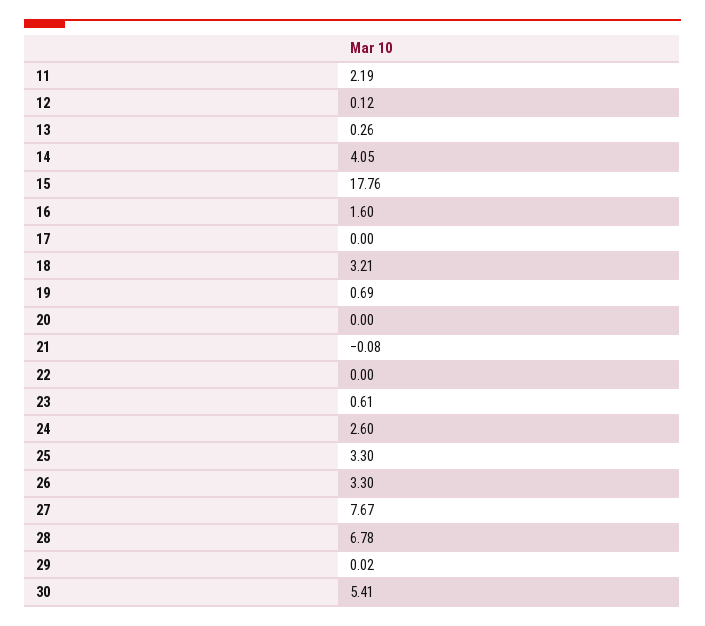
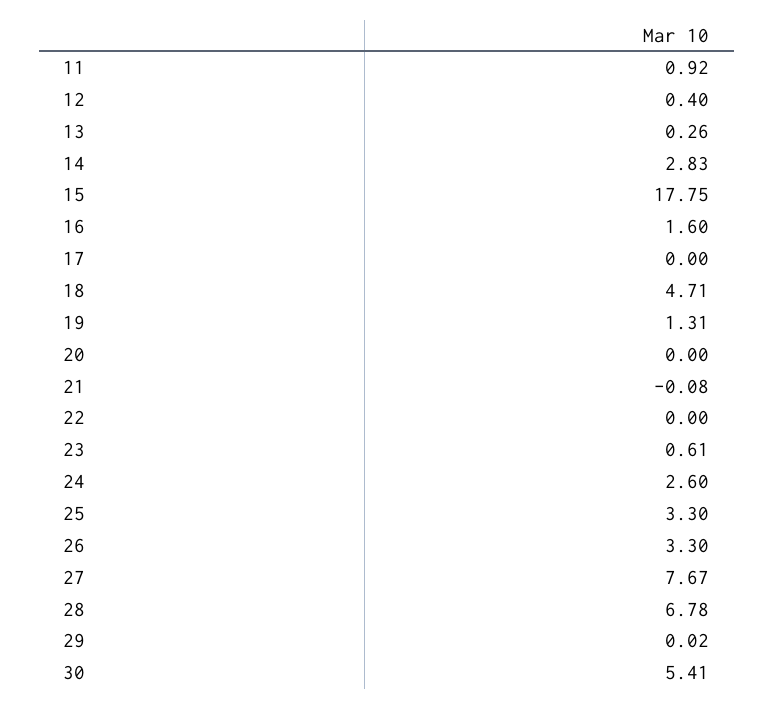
11: 2.19 -> 0.92
12: 0.12 -> 0.4
14: 4.05 -> 2.83
15: 17.76 -> 17.75
18: 3.21 -> 4.71
19: 0.69 -> 1.31

